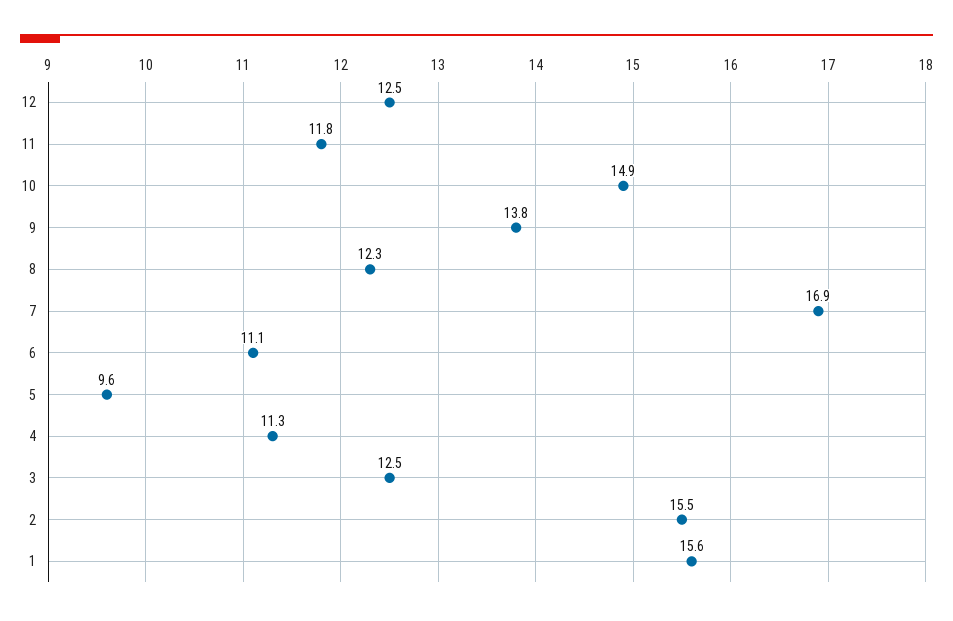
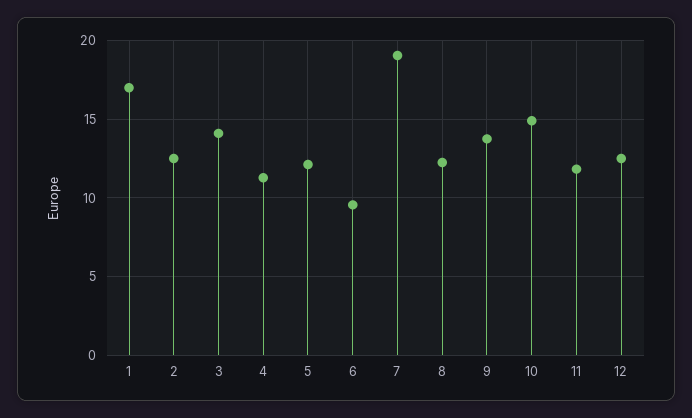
7: 16.9 -> 19
6: 11.1 -> 9.5
5: 9.6 -> 12
3: 12.5 -> 14
2: 15.5 -> 12.5
1: 15.6 -> 17

